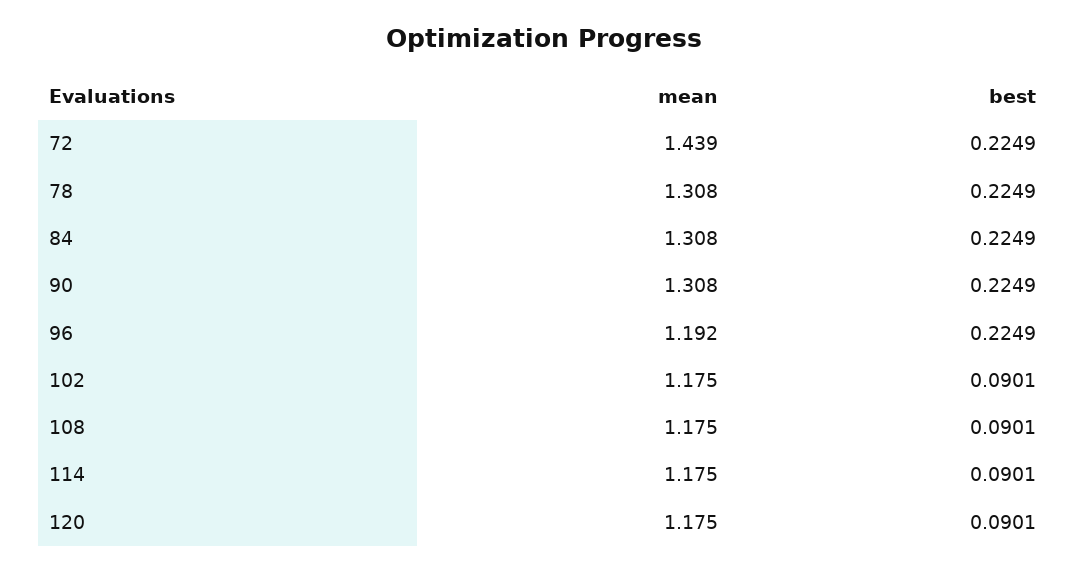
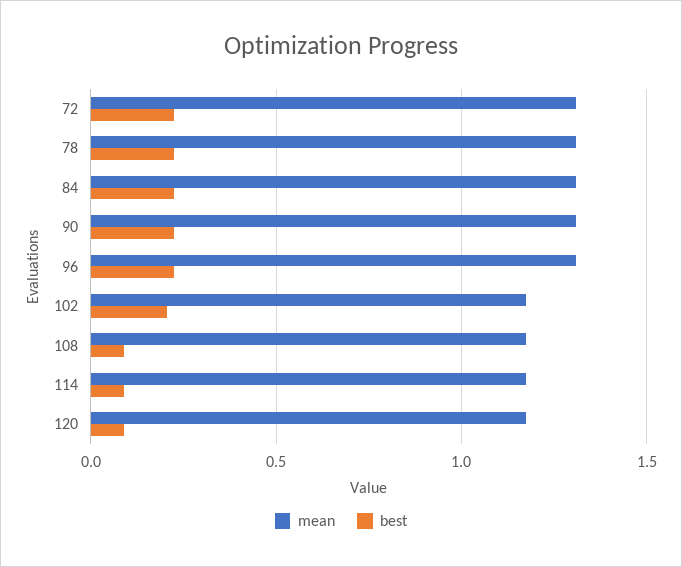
mean, 72: 1.439 -> 1.3
mean, 96: 1.192 -> 1.3
best, 102: 0.0901 -> 0.2

